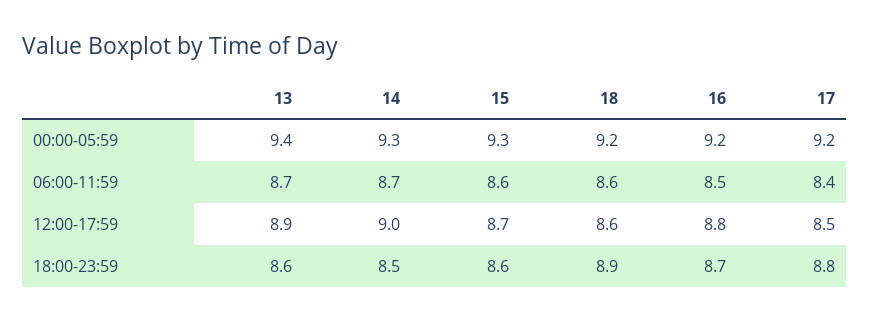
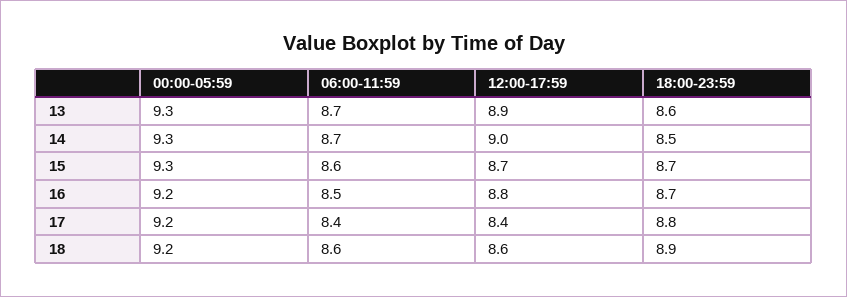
13, 00:00-05:59: 9.4 -> 9.3
17, 12:00-17:59: 8.5 -> 8.4
15, 18:00-23:59: 8.6 -> 8.7

